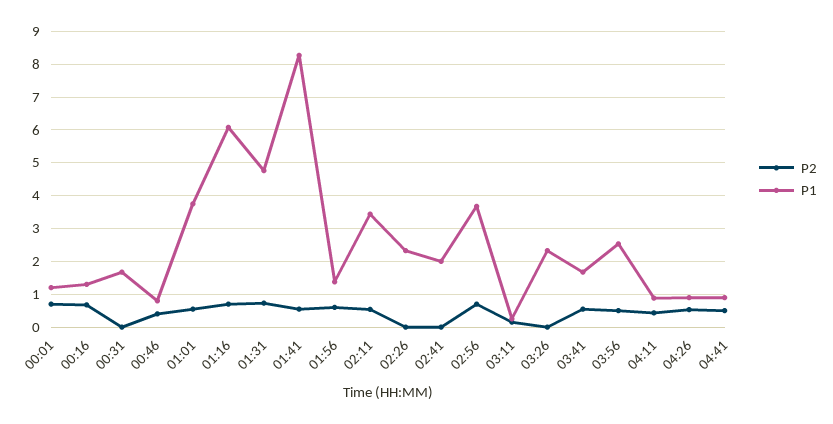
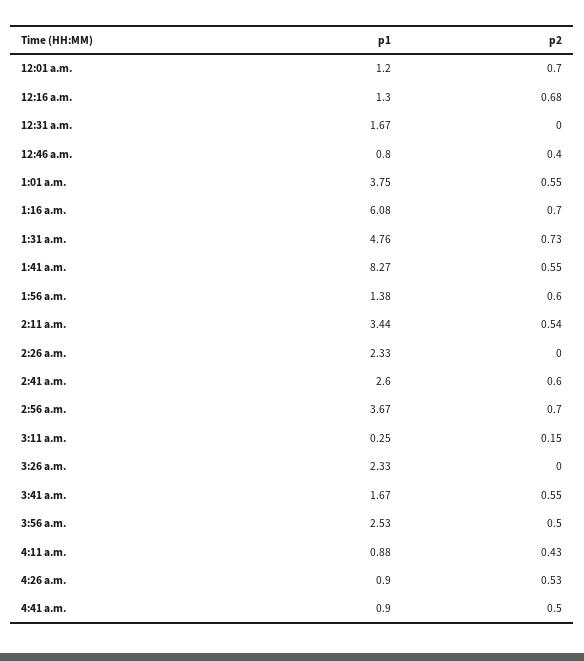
P2, 02:41: 0 -> 0.6
P1, 02:41: 2 -> 2.6

